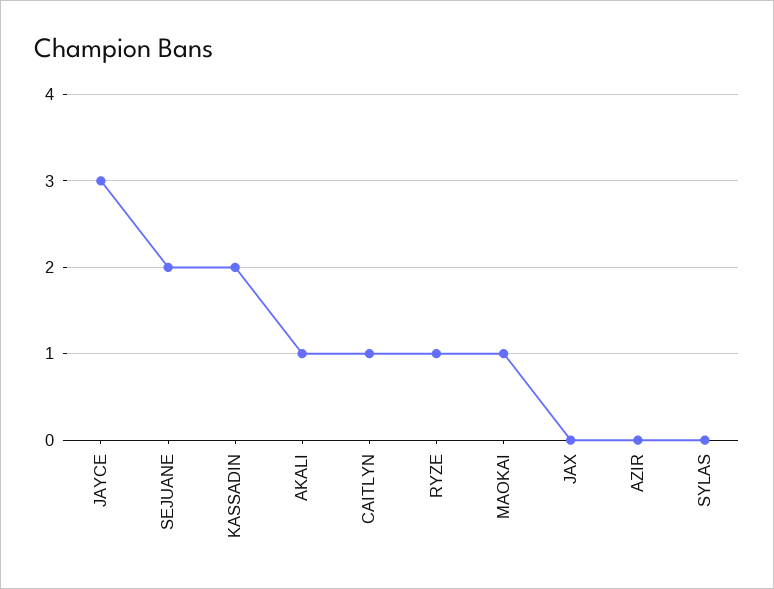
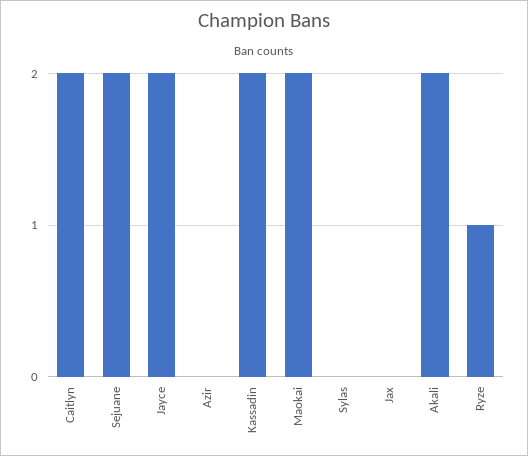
JAYCE: 3 -> 2
AKALI: 1 -> 2
CAITLYN: 1 -> 2
MAOKAI: 1 -> 2

